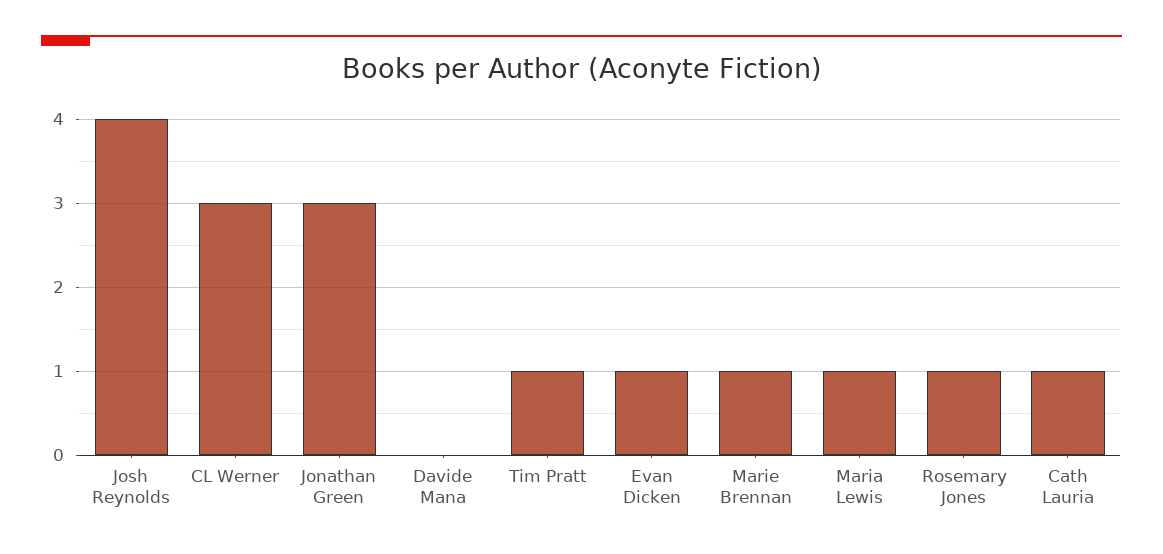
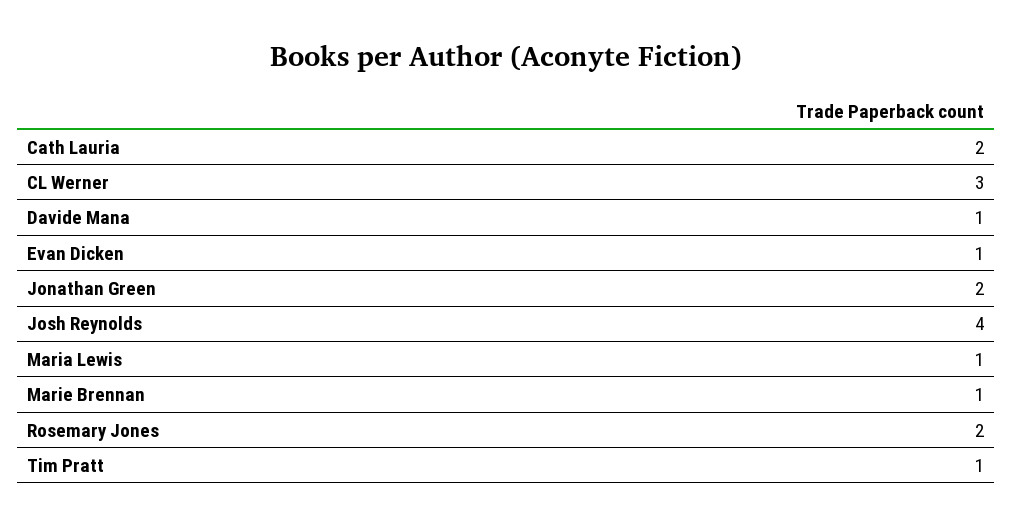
Jonathan Green: 3 -> 2
Davide Mana: 0 -> 1
Rosemary Jones: 1 -> 2
Cath Lauria: 1 -> 2

